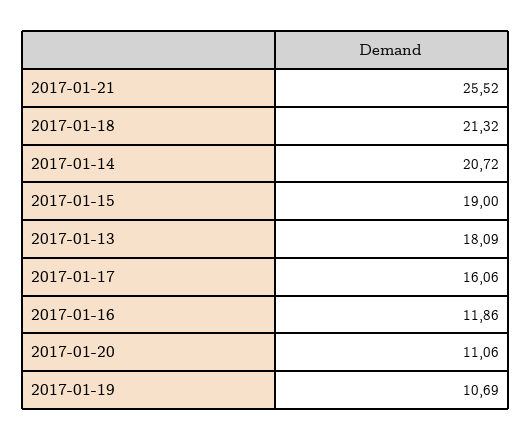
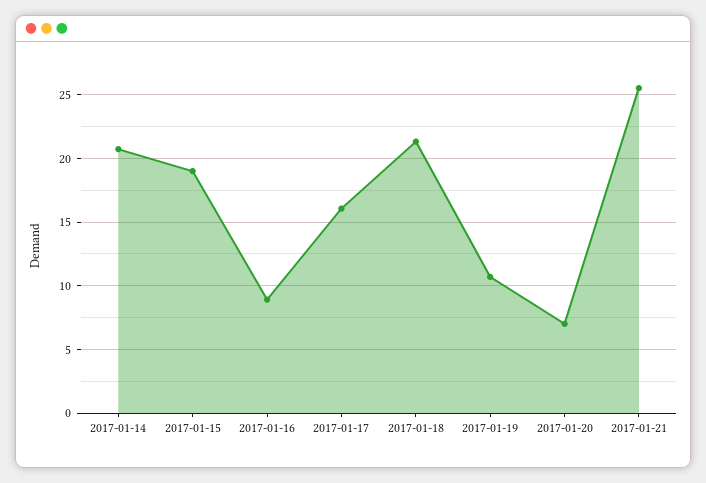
2017-01-13: 18.09 -> none
2017-01-16: 11.86 -> 9
2017-01-20: 11.06 -> 7

